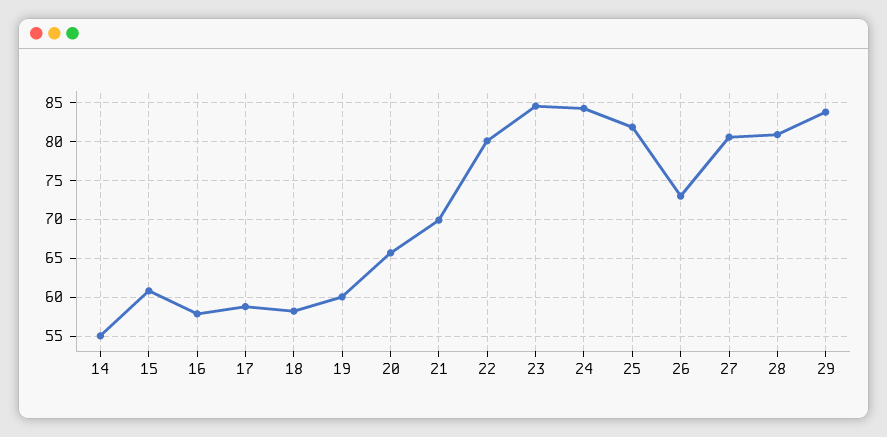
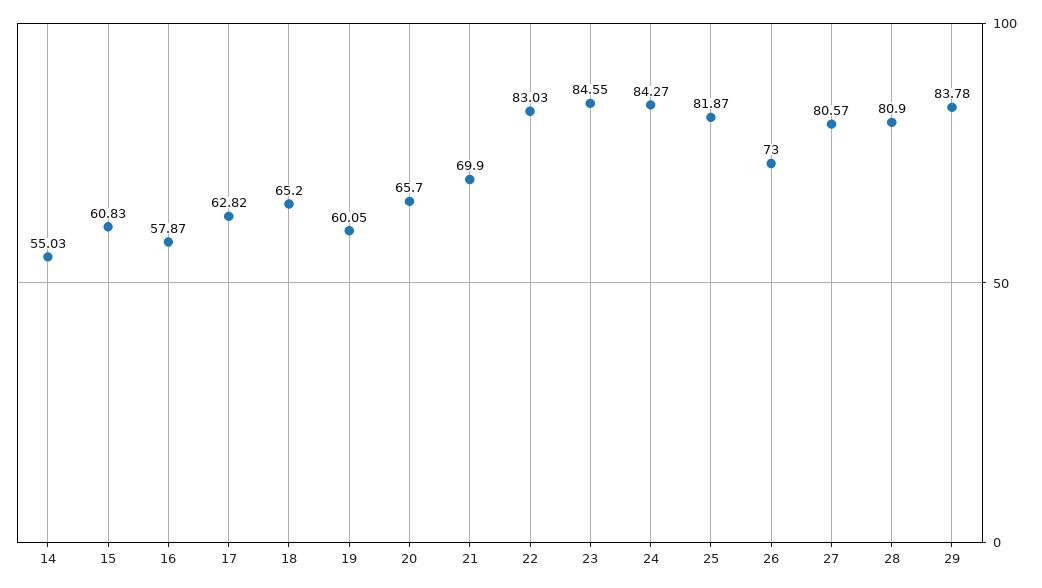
17: 59 -> 62.82
18: 58 -> 65.2
22: 80 -> 83.03

